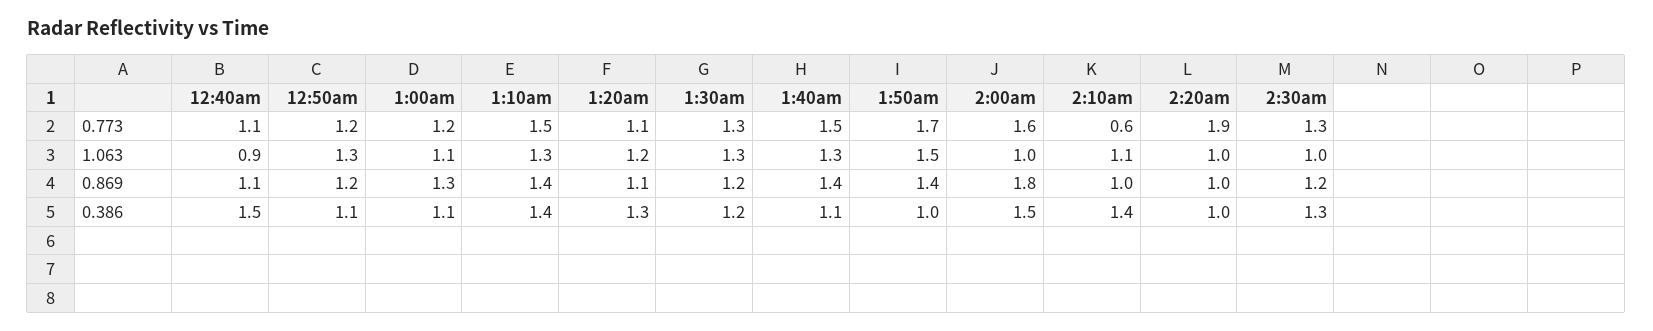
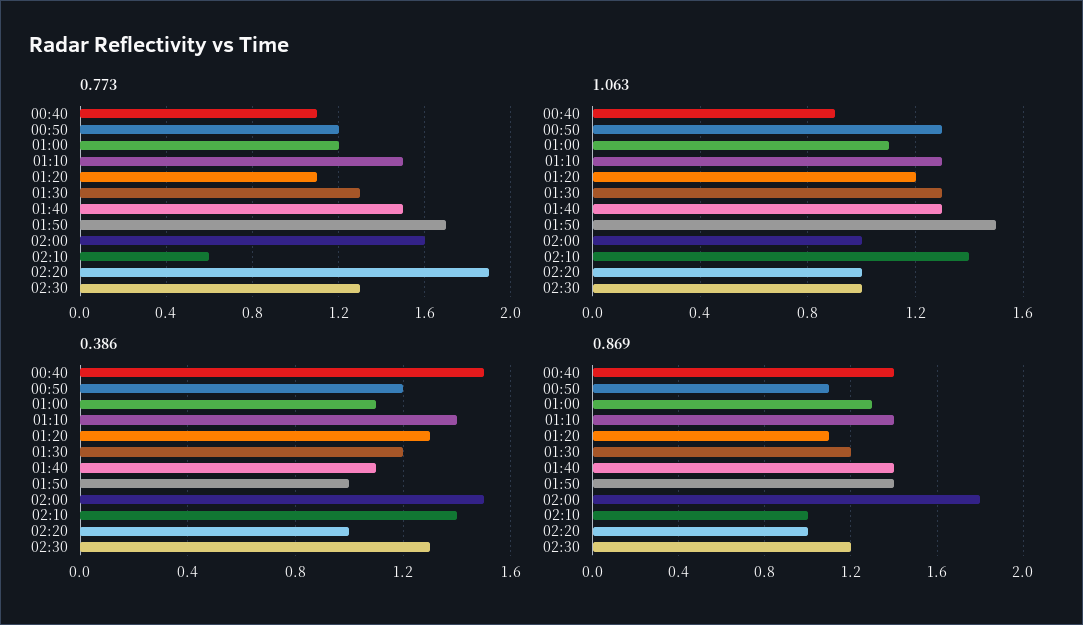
1.063, 2:10am: 1.1 -> 1.4
0.869, 12:40am: 1.1 -> 1.4
0.869, 12:50am: 1.2 -> 1.1
0.386, 12:50am: 1.1 -> 1.2

